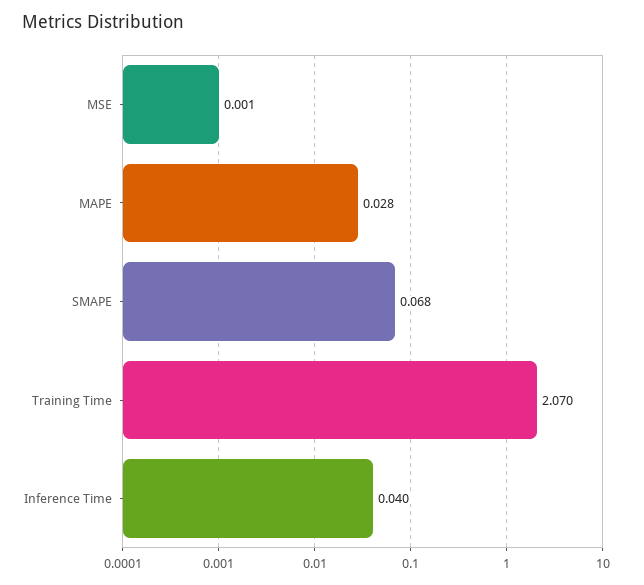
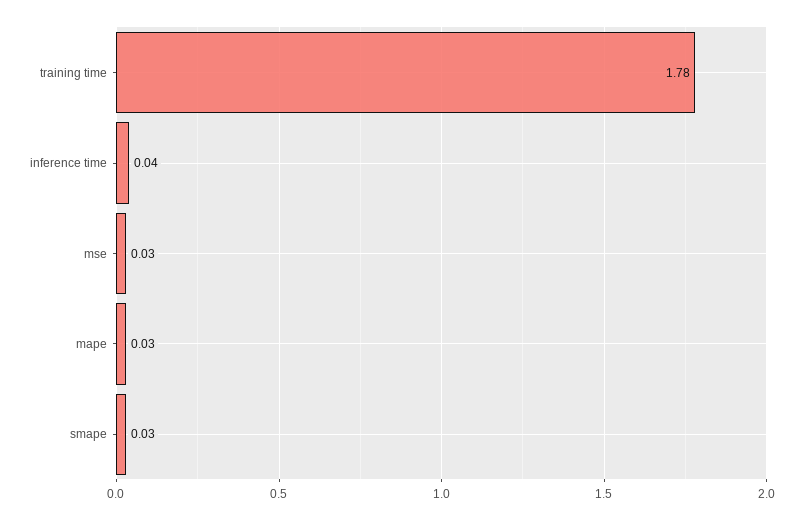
MSE: 0.001 -> 0.03
SMAPE: 0.068 -> 0.03
Training Time: 2.07 -> 1.78

